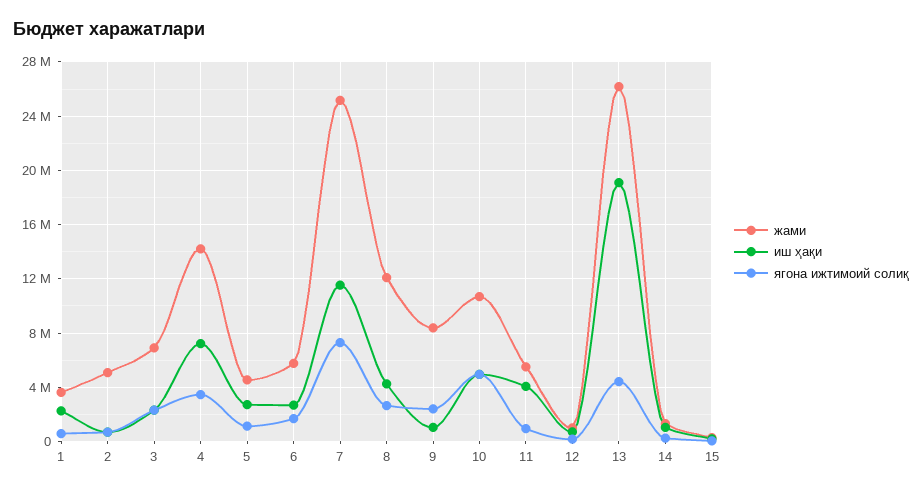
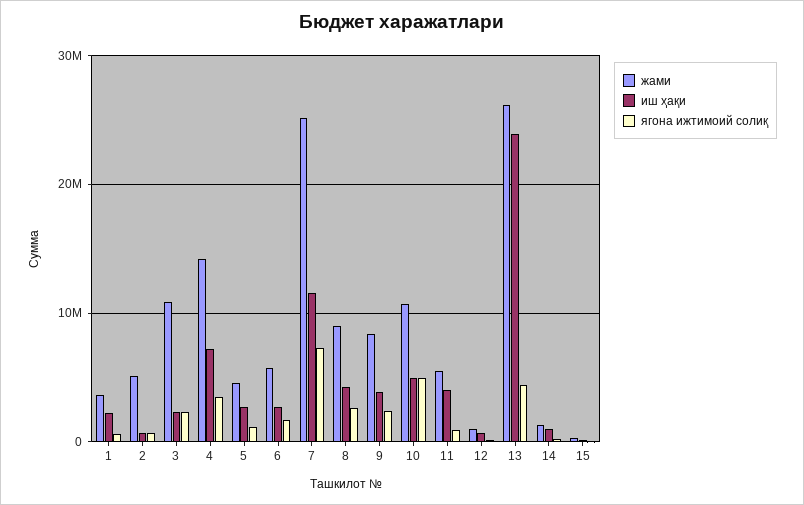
жами, 3: 7000000 -> 11000000
жами, 8: 12000000 -> 9000000
иш ҳақи, 9: 1000000 -> 4000000
иш ҳақи, 13: 19000000 -> 24000000

